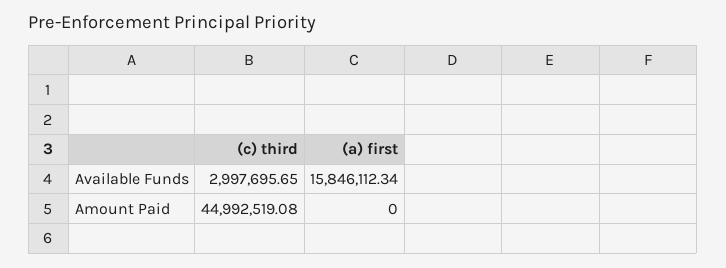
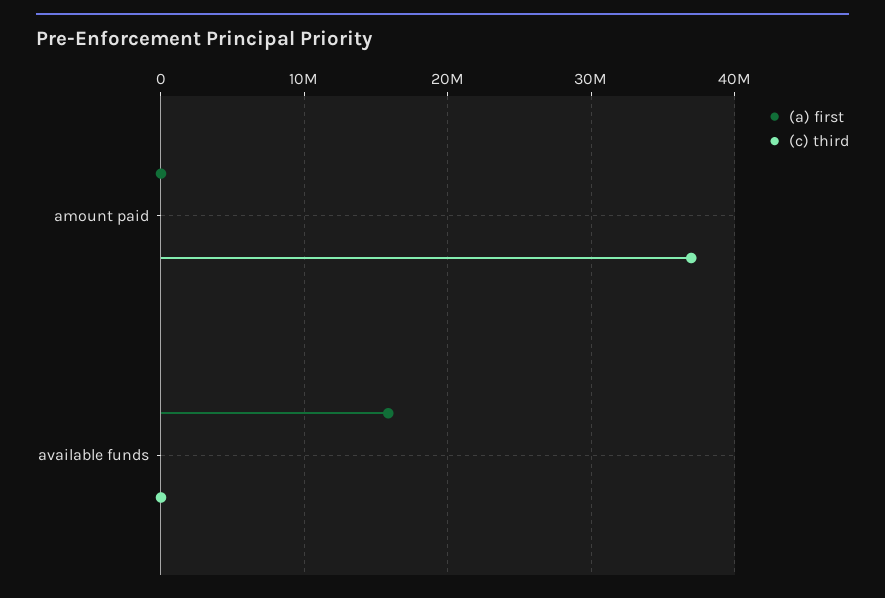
(c) third, Available Funds: 2997695.65 -> 0
(c) third, Amount Paid: 44992519.08 -> 37000000

